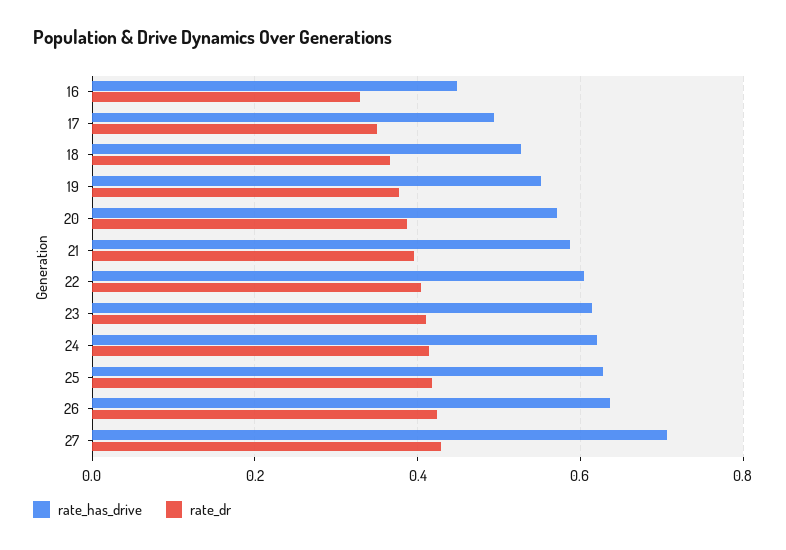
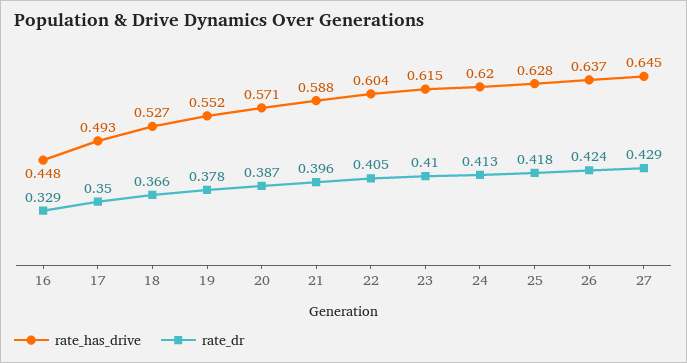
rate_has_drive, 27: 0.7 -> 0.645

